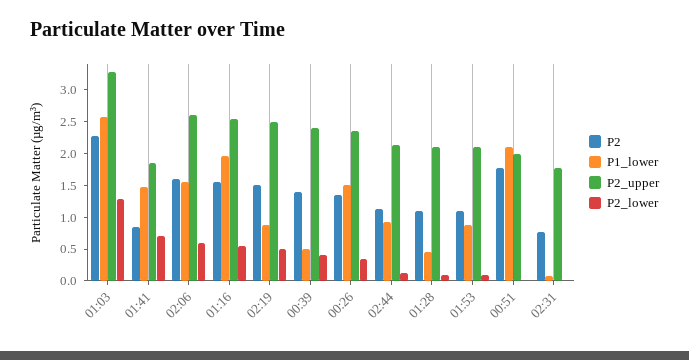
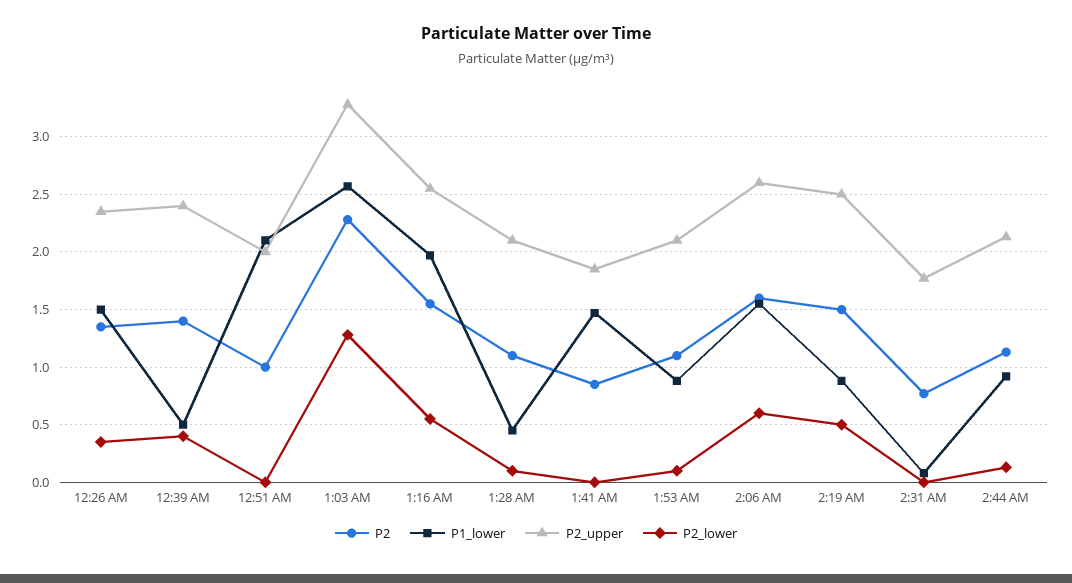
P2_lower, 01:41: 0.75 -> 0
P2, 00:51: 1.75 -> 1

